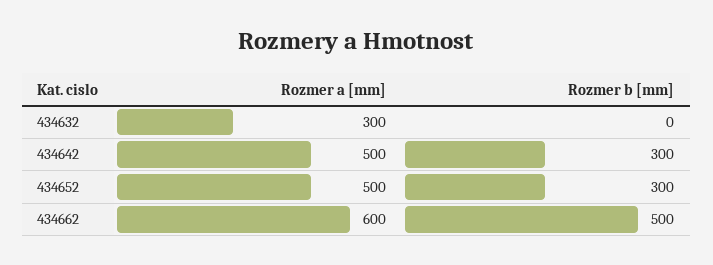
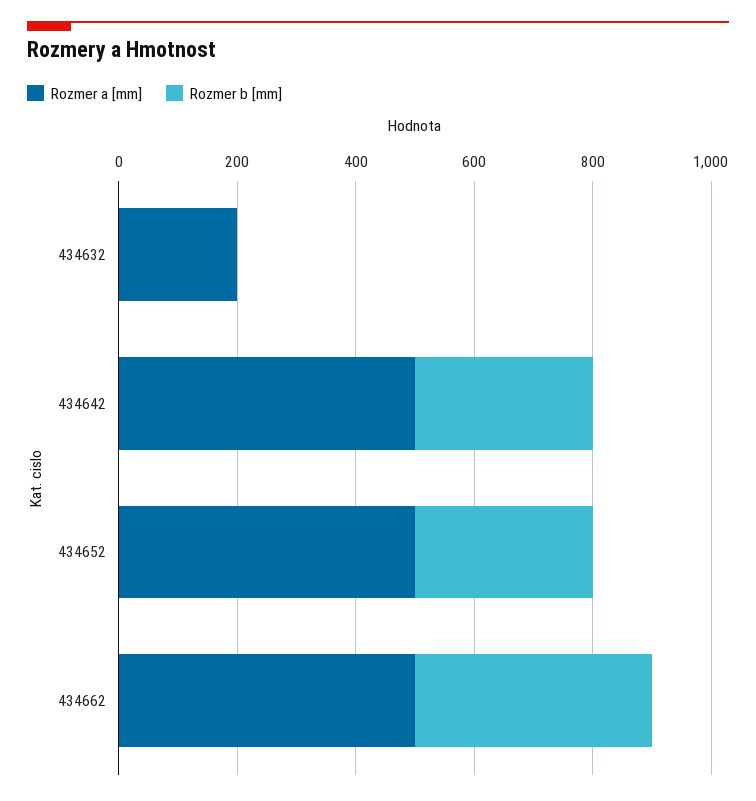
Rozmer a [mm], 434632: 300 -> 200
Rozmer a [mm], 434662: 600 -> 500
Rozmer b [mm], 434662: 500 -> 400

